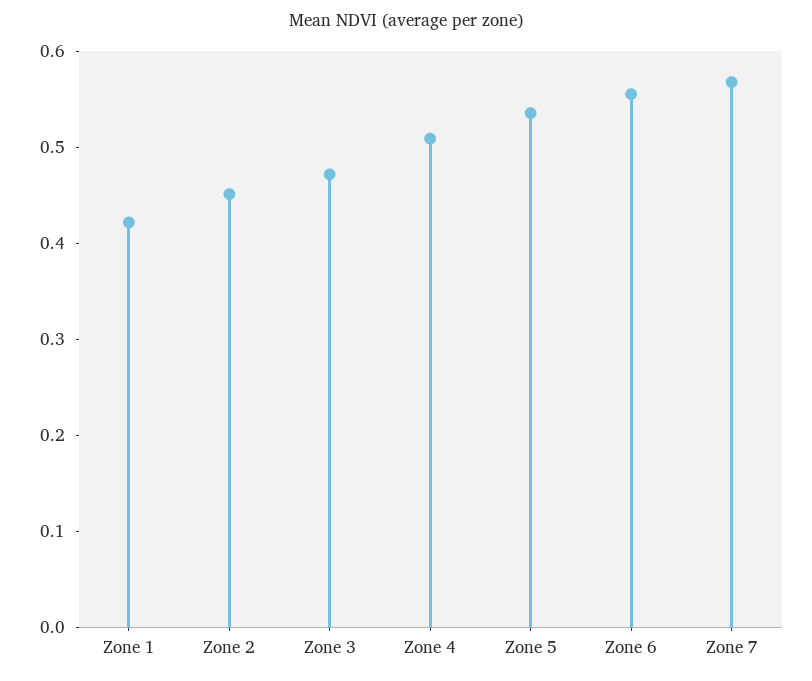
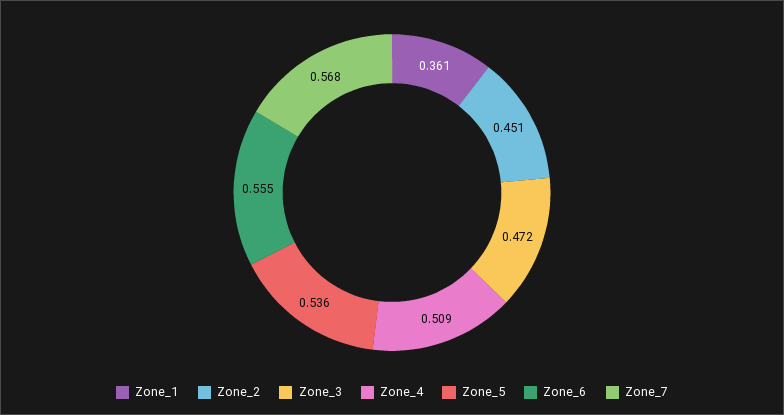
Zone 1: 0.42 -> 0.361

